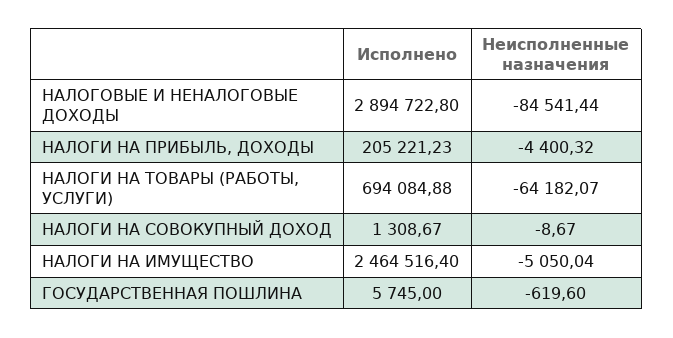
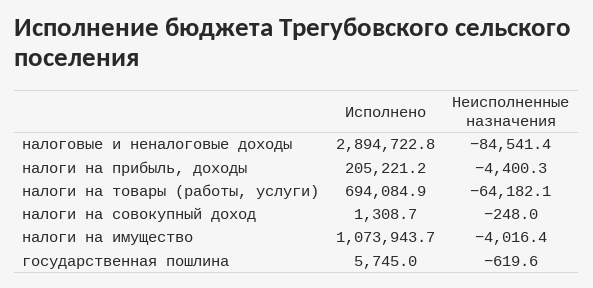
Неисполненные назначения, НАЛОГИ НА СОВОКУПНЫЙ ДОХОД: -8.67 -> -248
Исполнено, НАЛОГИ НА ИМУЩЕСТВО: 2464516.4 -> 1073943.7
Неисполненные назначения, НАЛОГИ НА ИМУЩЕСТВО: -5050.04 -> -4016.4

